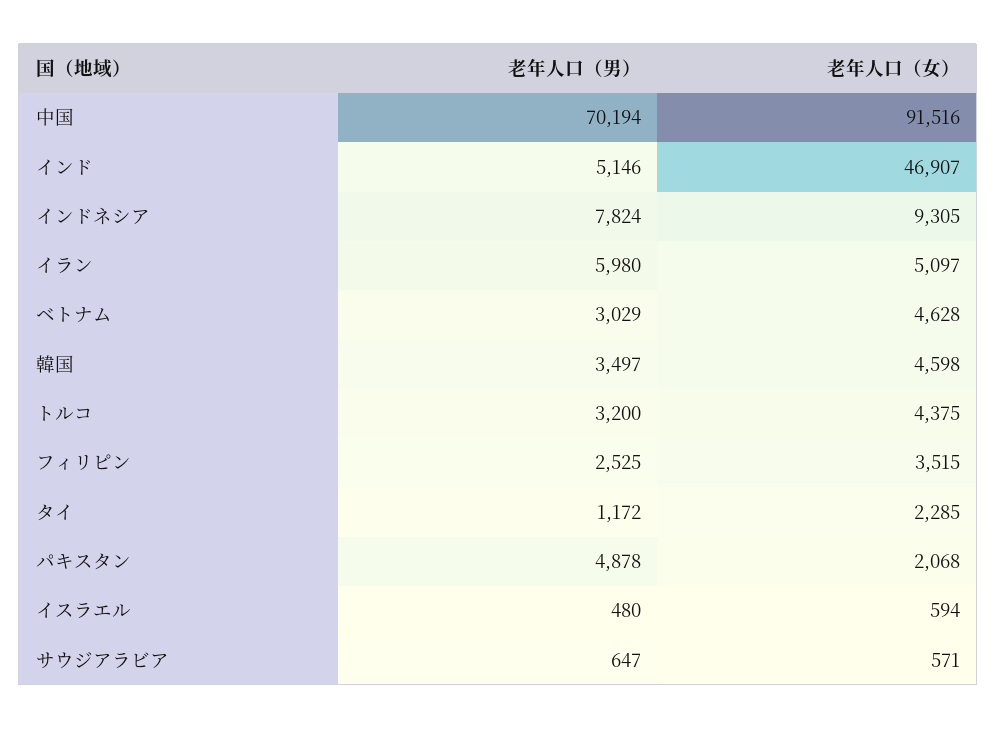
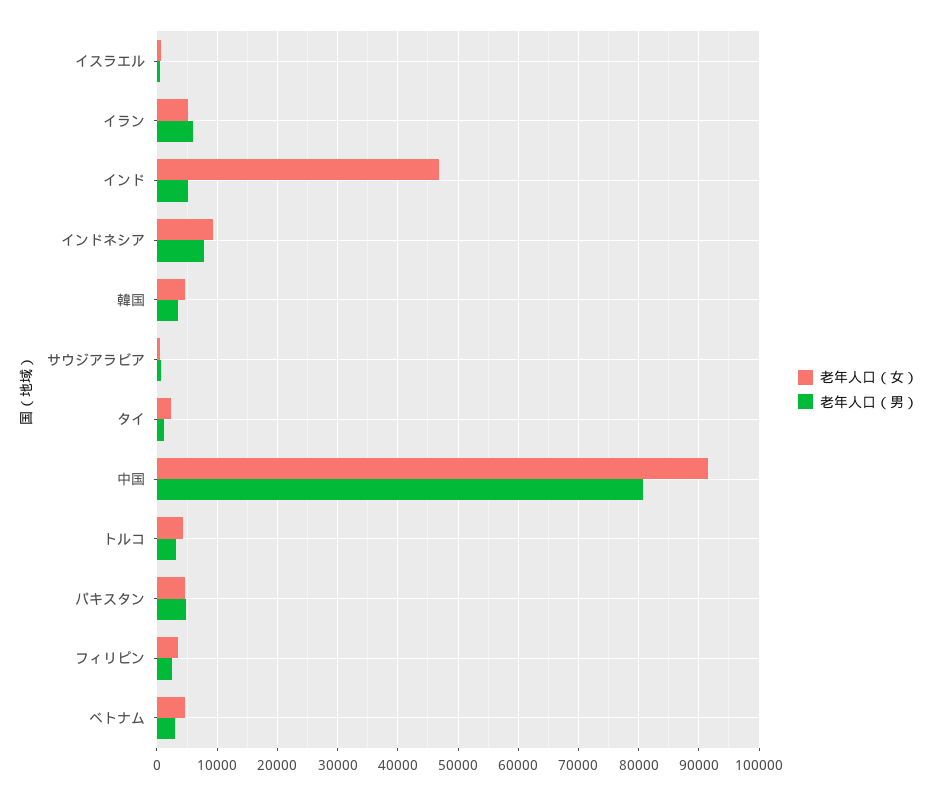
老年人口（男）, 中国: 70194 -> 81000
老年人口（女）, パキスタン: 2068 -> 5000

